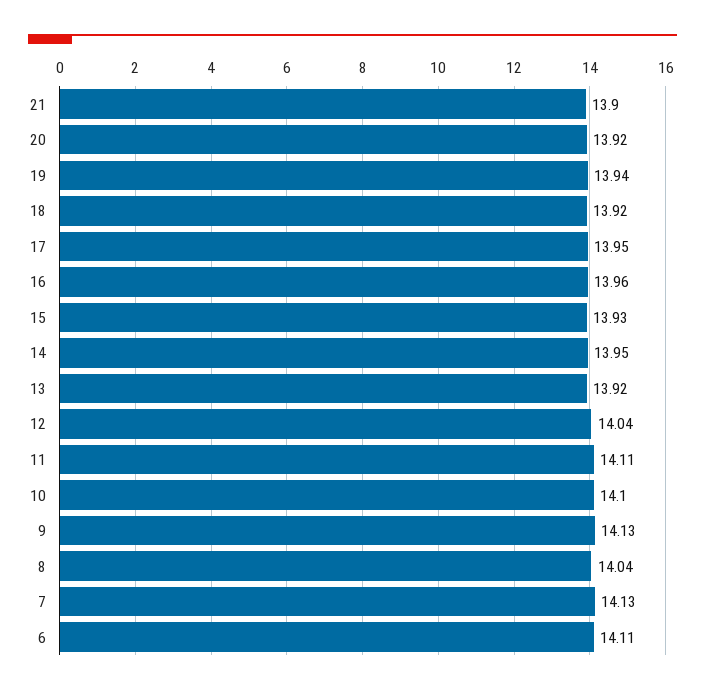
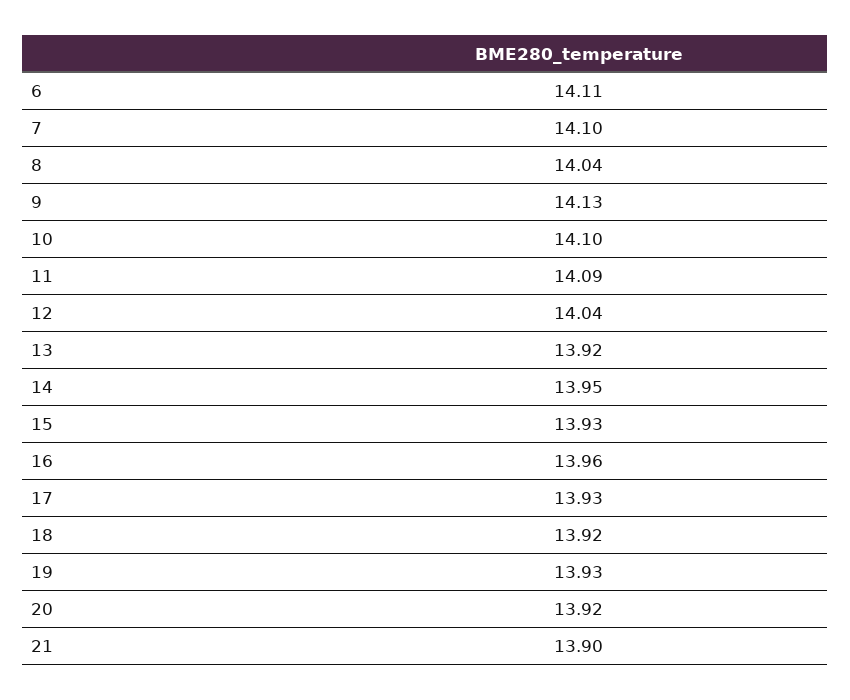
19: 13.94 -> 13.93
17: 13.95 -> 13.93
11: 14.11 -> 14.09
7: 14.13 -> 14.1

